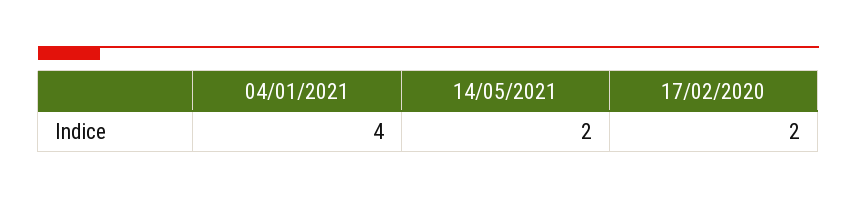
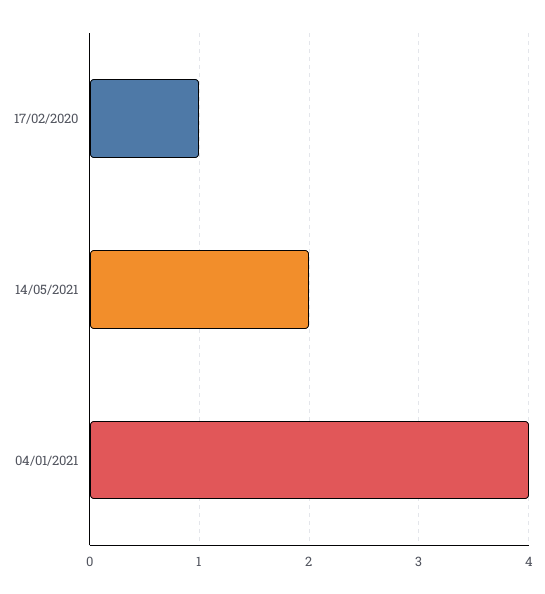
17/02/2020: 2 -> 1

